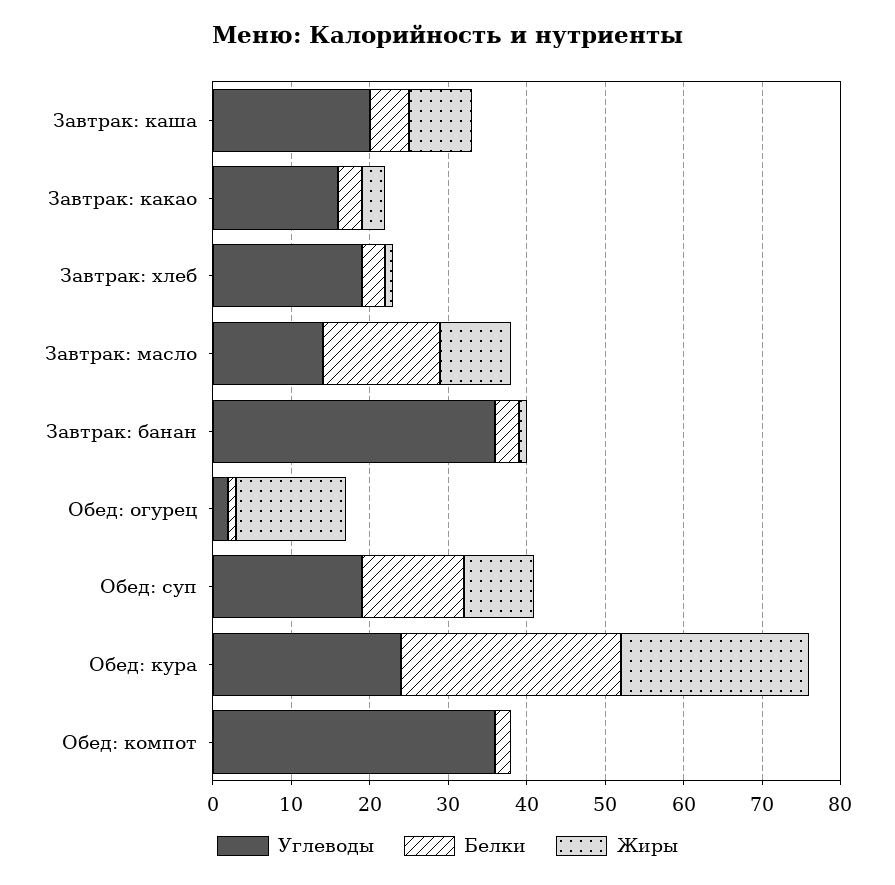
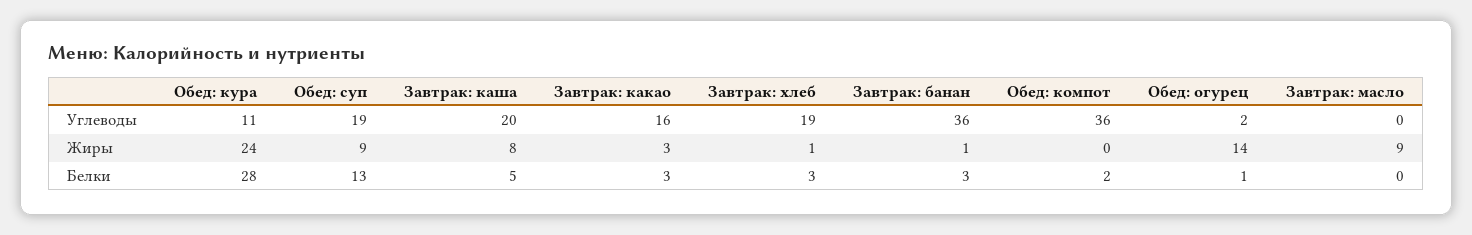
Углеводы, Завтрак: масло: 15 -> 0
Белки, Завтрак: масло: 15 -> 0
Углеводы, Обед: кура: 25 -> 11

